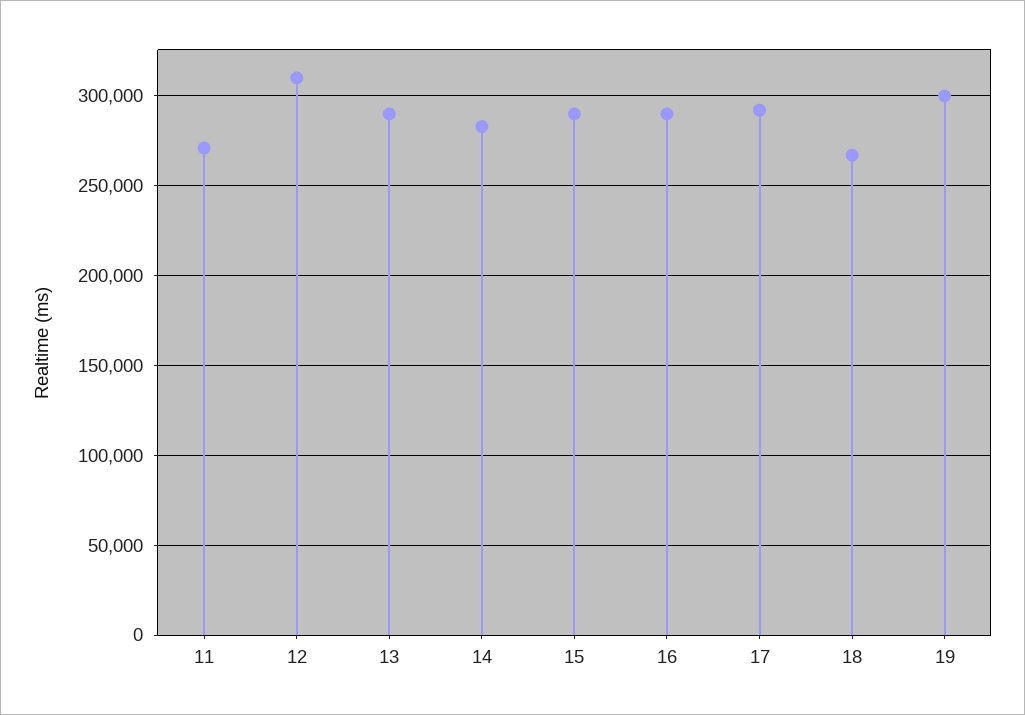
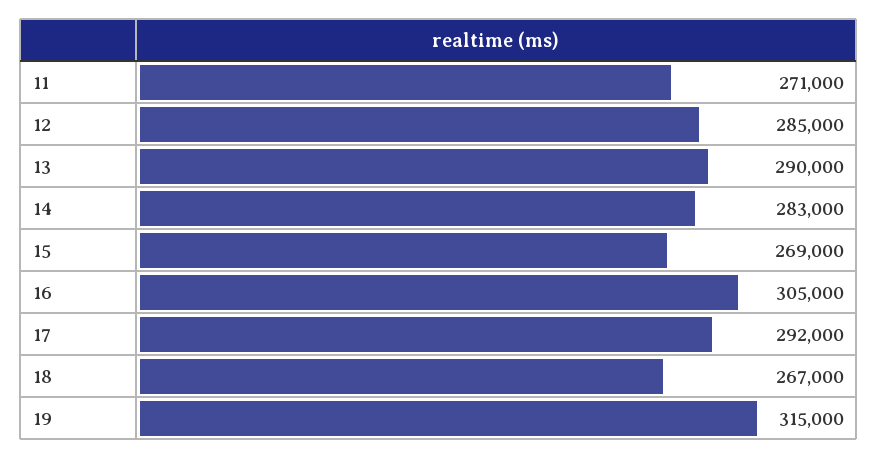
12: 310000 -> 285000
15: 290000 -> 269000
16: 290000 -> 305000
19: 300000 -> 315000

